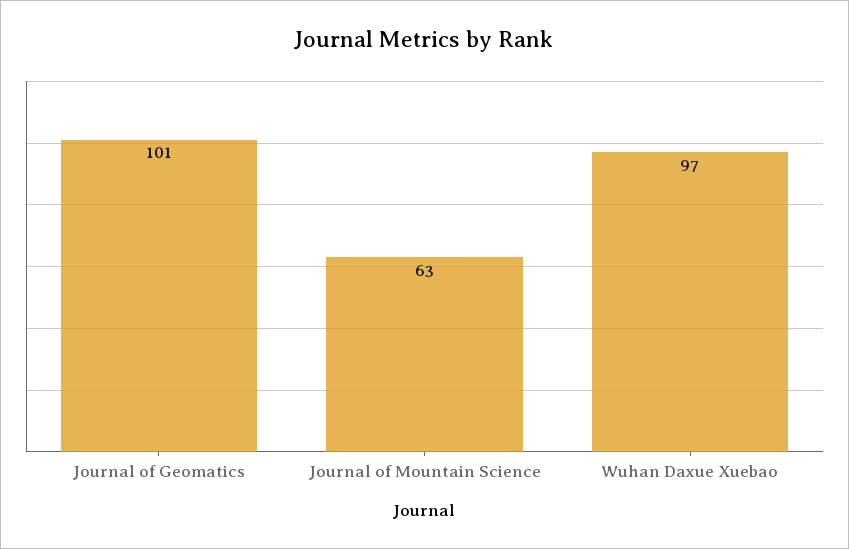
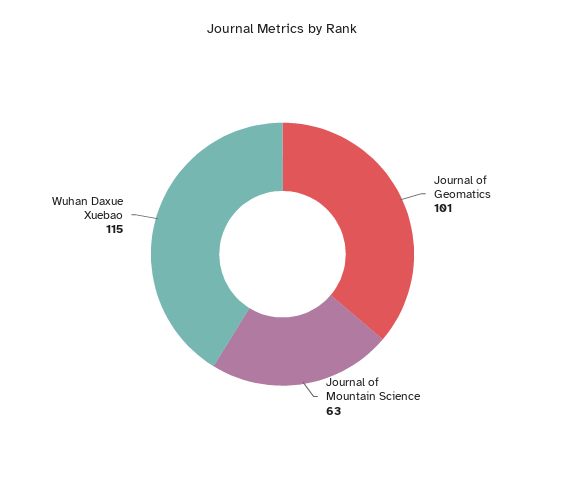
Wuhan Daxue Xuebao: 97 -> 115

